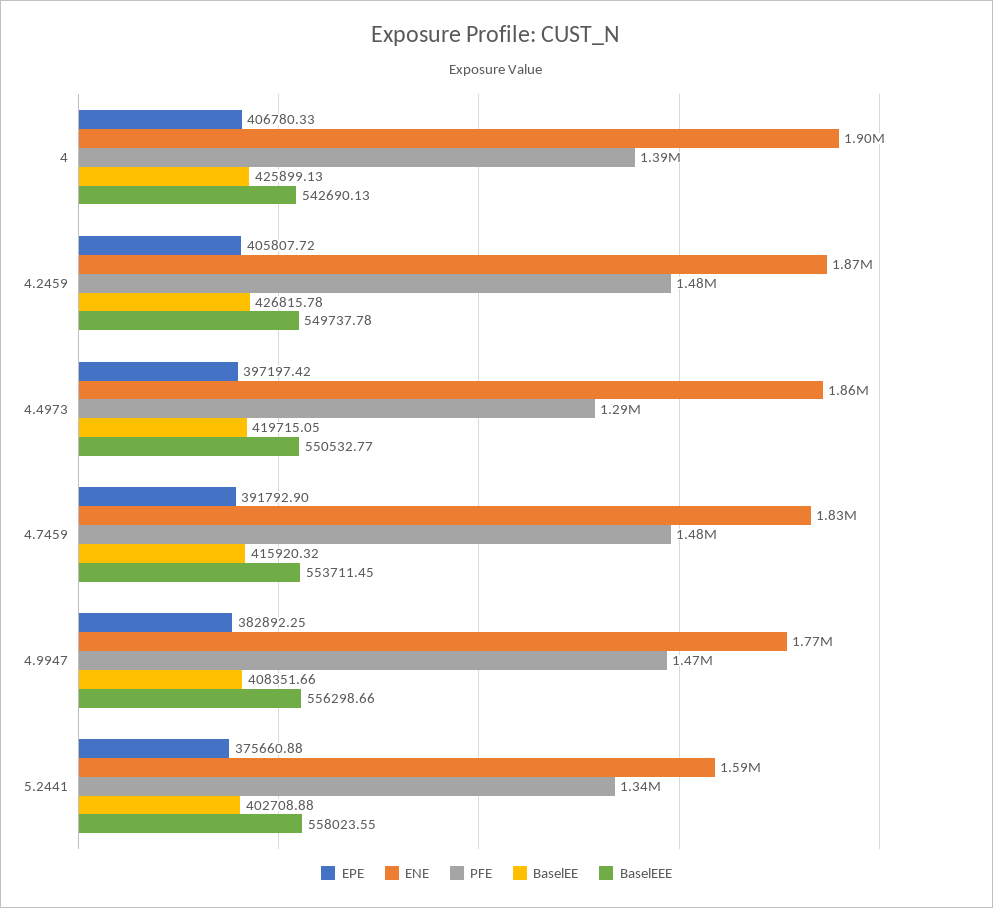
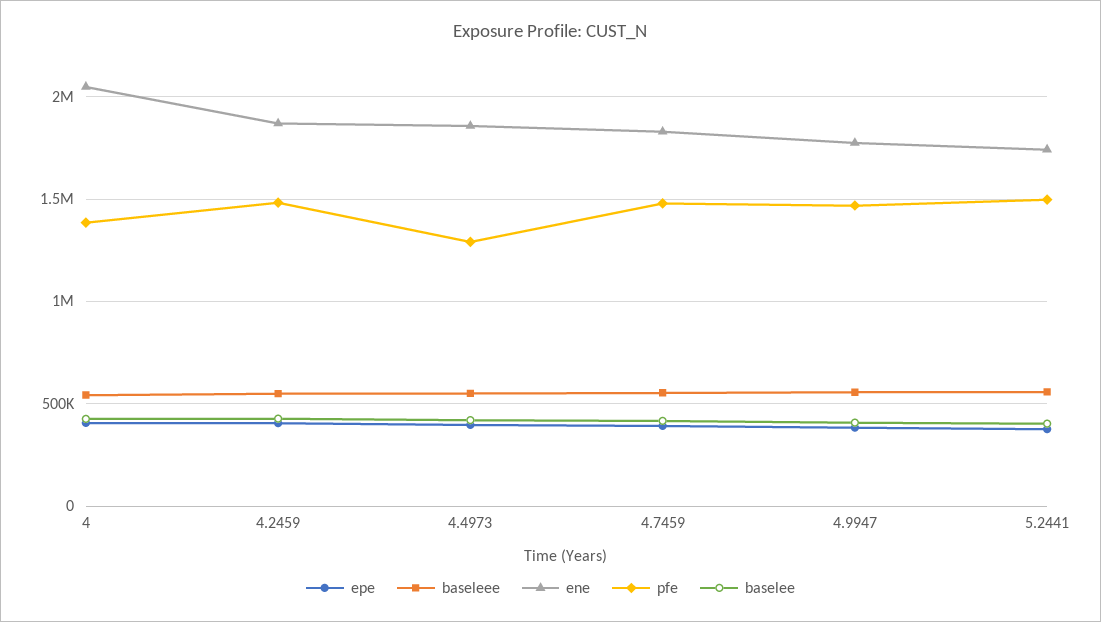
ENE, 4: 1900000 -> 2050000
ENE, 5.2441: 1590000 -> 1750000
PFE, 5.2441: 1340000 -> 1500000

